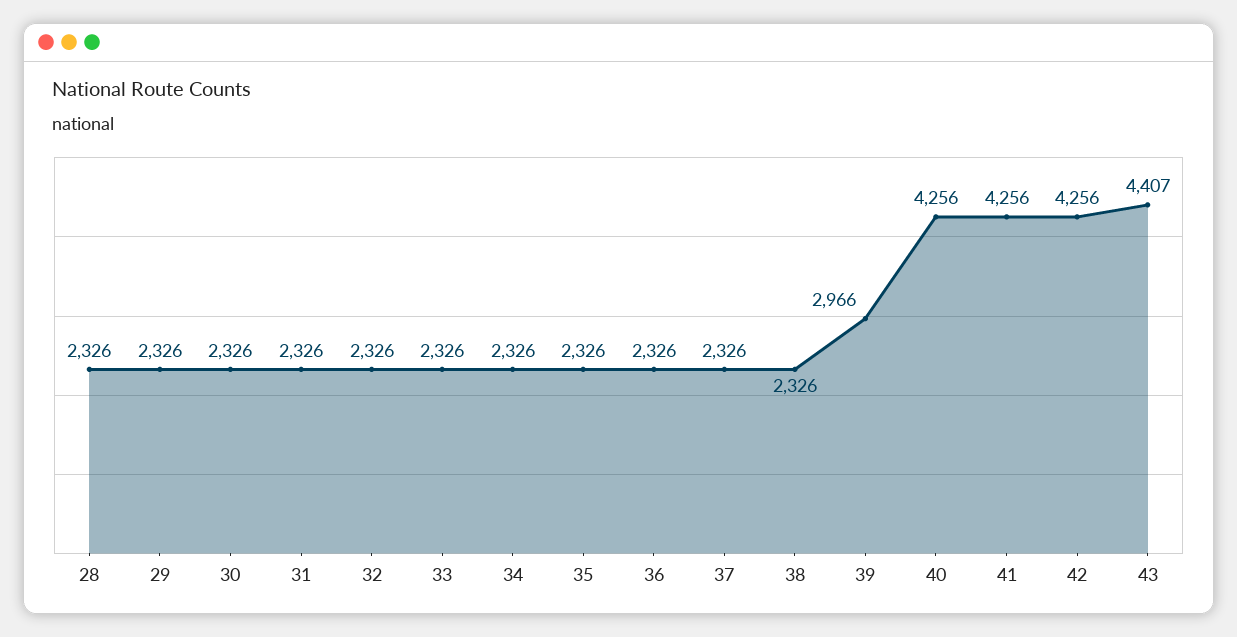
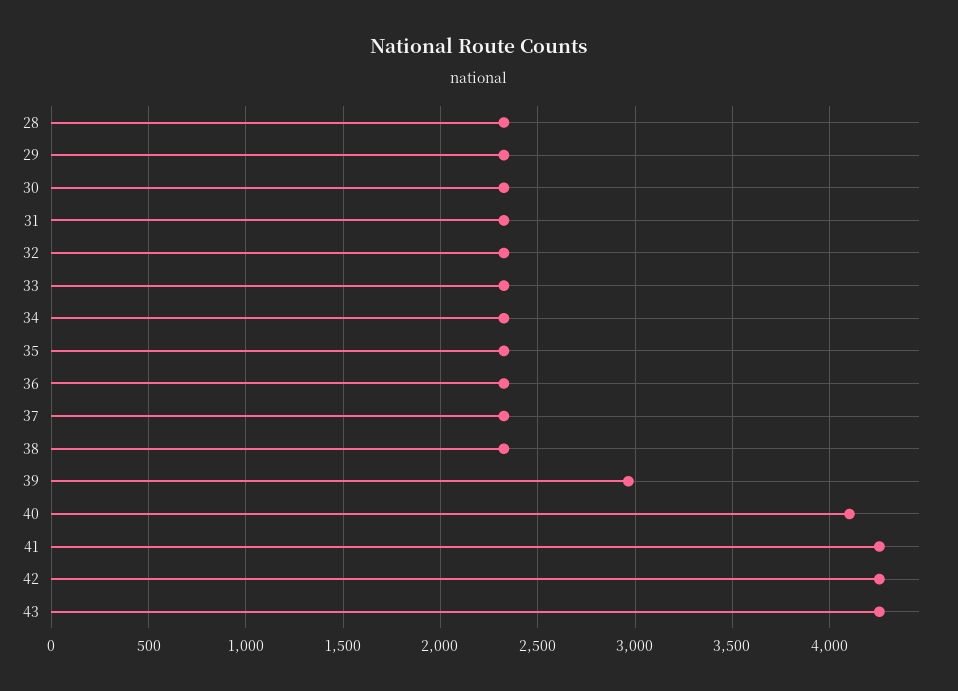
40: 4256 -> 4100
43: 4407 -> 4250

